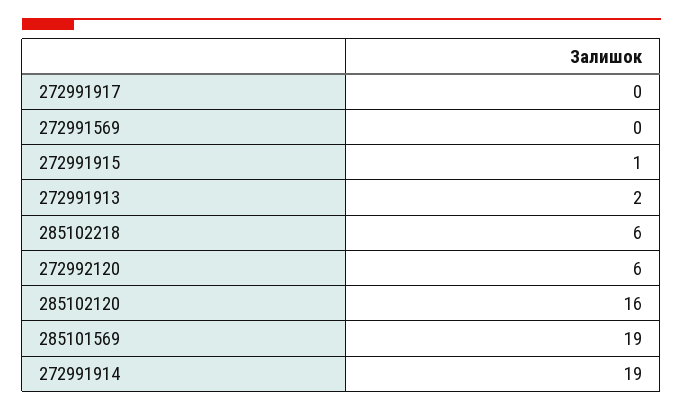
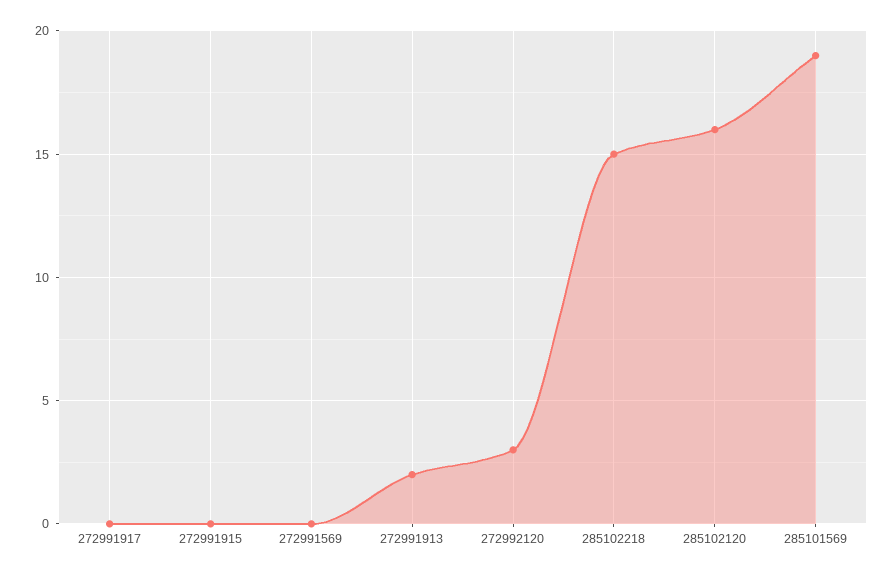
272991915: 1 -> 0
285102218: 6 -> 15
272992120: 6 -> 3
272991914: 19 -> none

